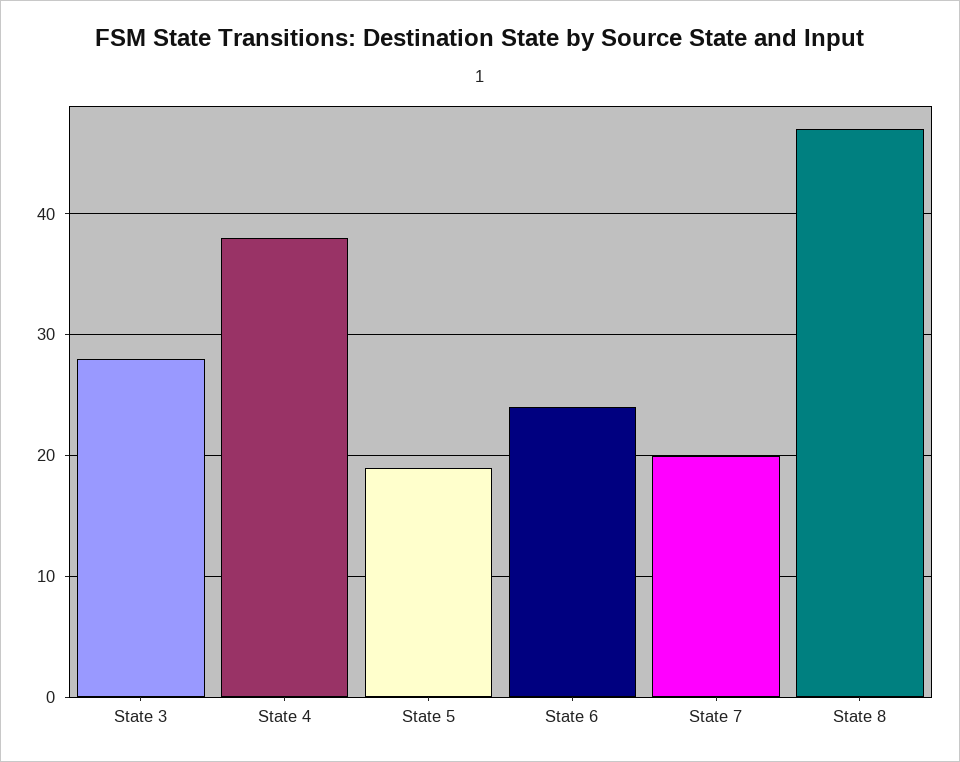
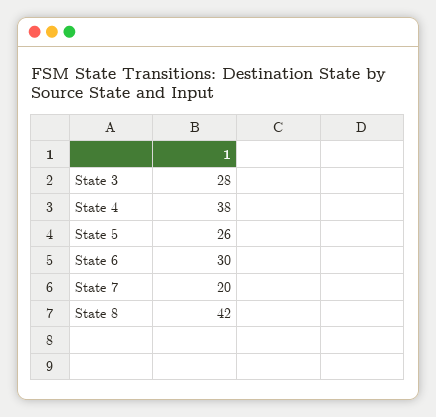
State 5: 19 -> 26
State 6: 24 -> 30
State 8: 47 -> 42

